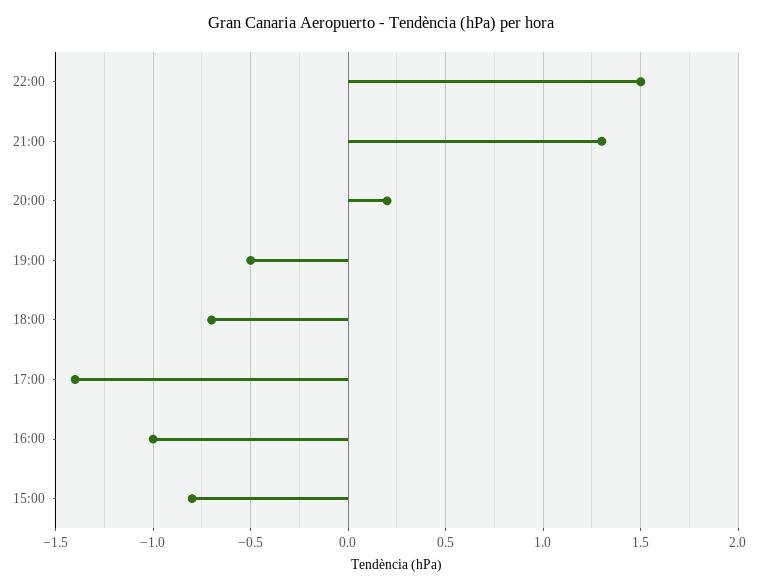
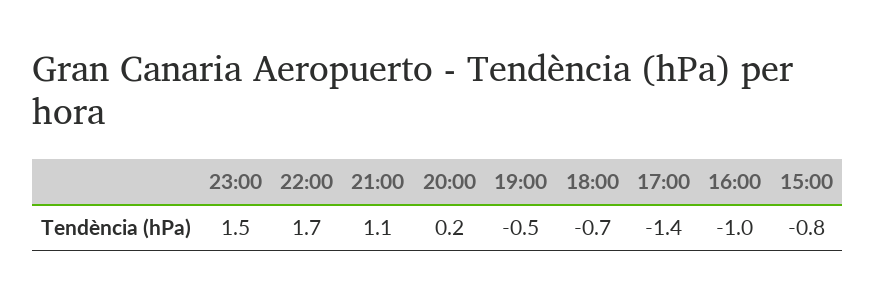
22:00: 1.5 -> 1.7
21:00: 1.3 -> 1.1
23:00: none -> 1.5

